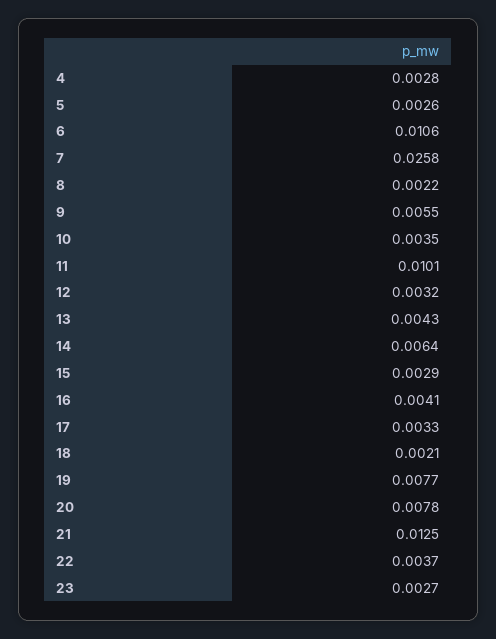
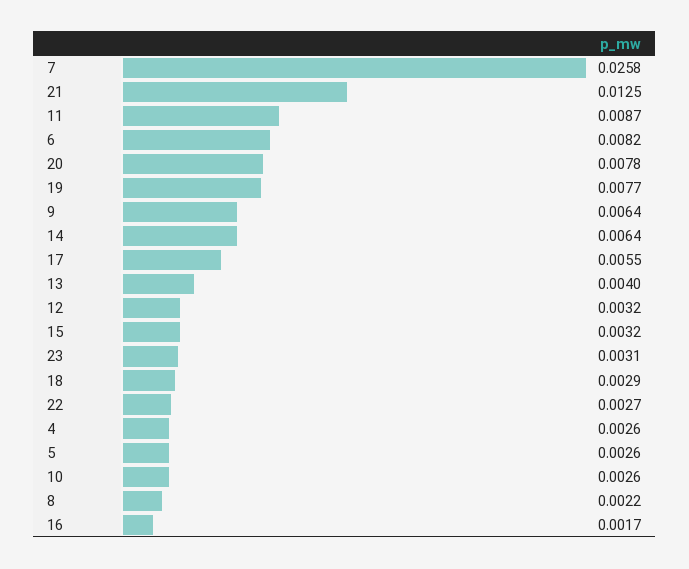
4: 0.0028 -> 0.0026
6: 0.0106 -> 0.0082
9: 0.0055 -> 0.0064
10: 0.0035 -> 0.0026
11: 0.0101 -> 0.0087
13: 0.0043 -> 0.004
15: 0.0029 -> 0.0032
16: 0.0041 -> 0.0017
17: 0.0033 -> 0.0055
18: 0.0021 -> 0.0029
22: 0.0037 -> 0.0027
23: 0.0027 -> 0.0031

